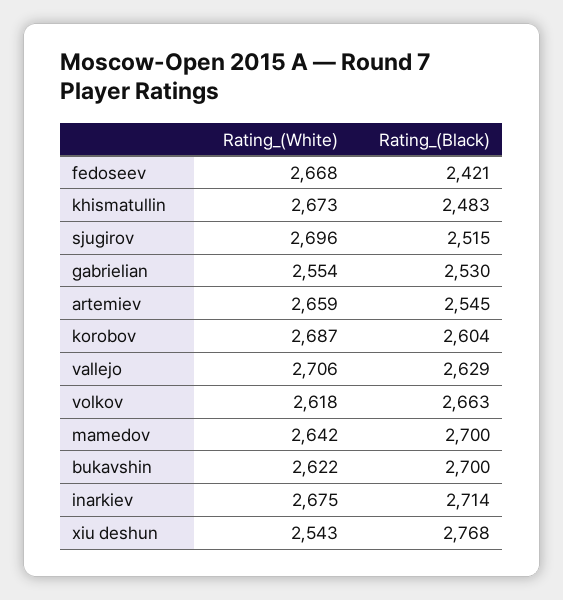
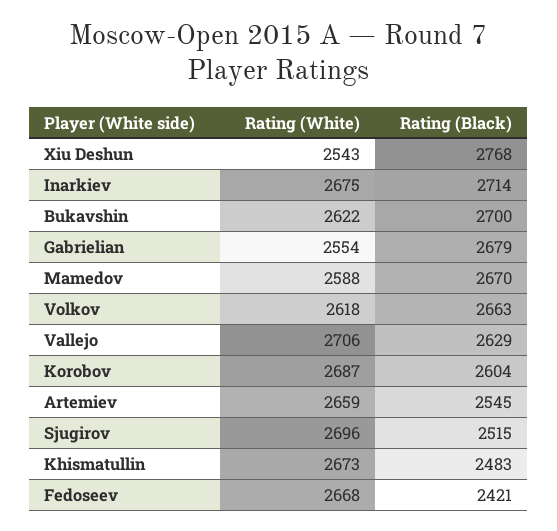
Rating_(Black), gabrielian: 2530 -> 2679
Rating_(White), mamedov: 2642 -> 2588
Rating_(Black), mamedov: 2700 -> 2670

